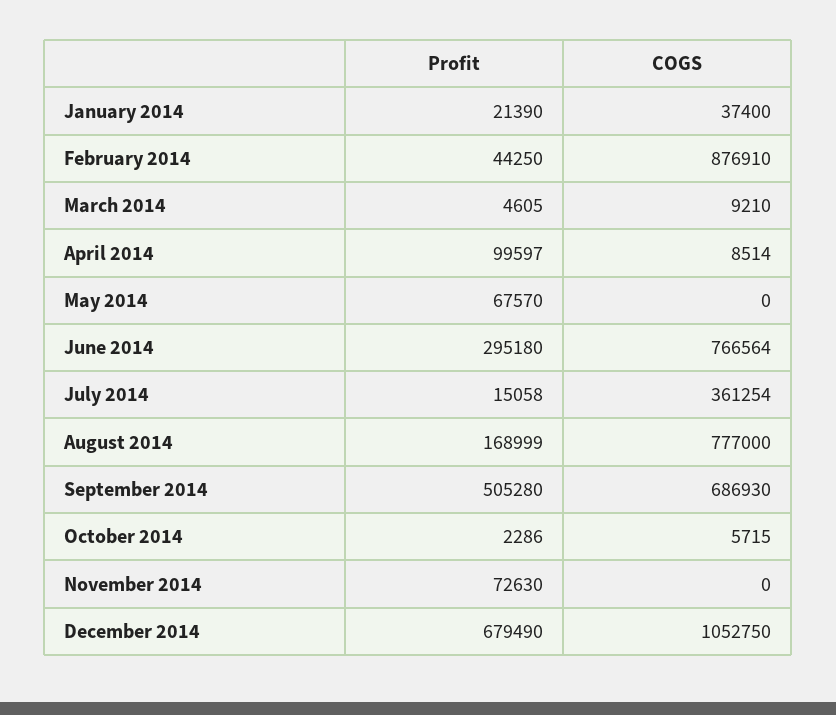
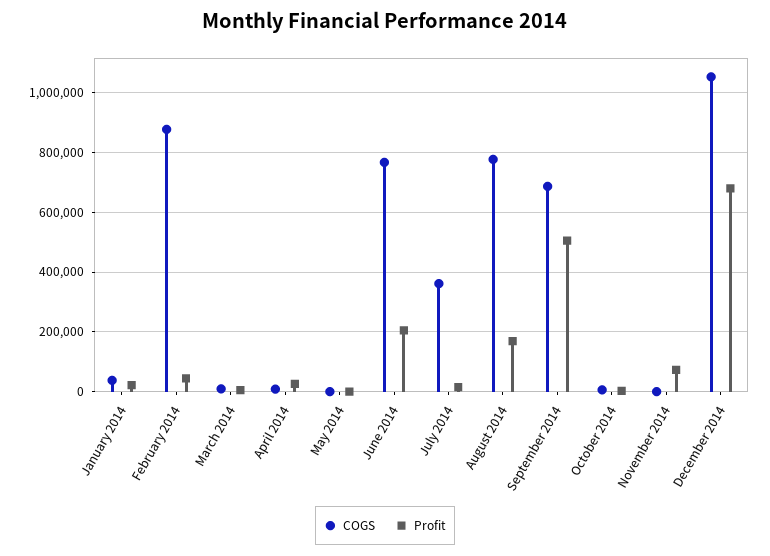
Profit, April 2014: 99597 -> 25000
Profit, May 2014: 67570 -> 0
Profit, June 2014: 295180 -> 200000

